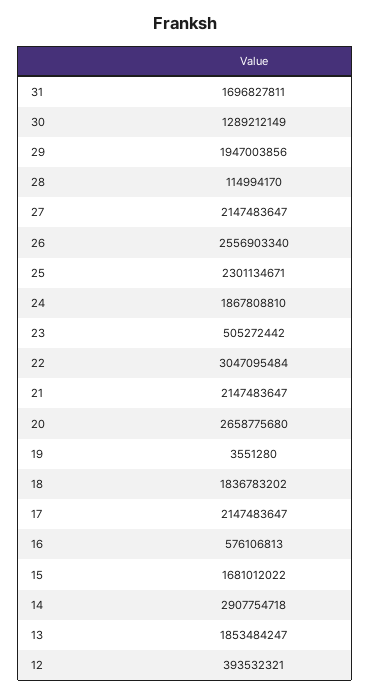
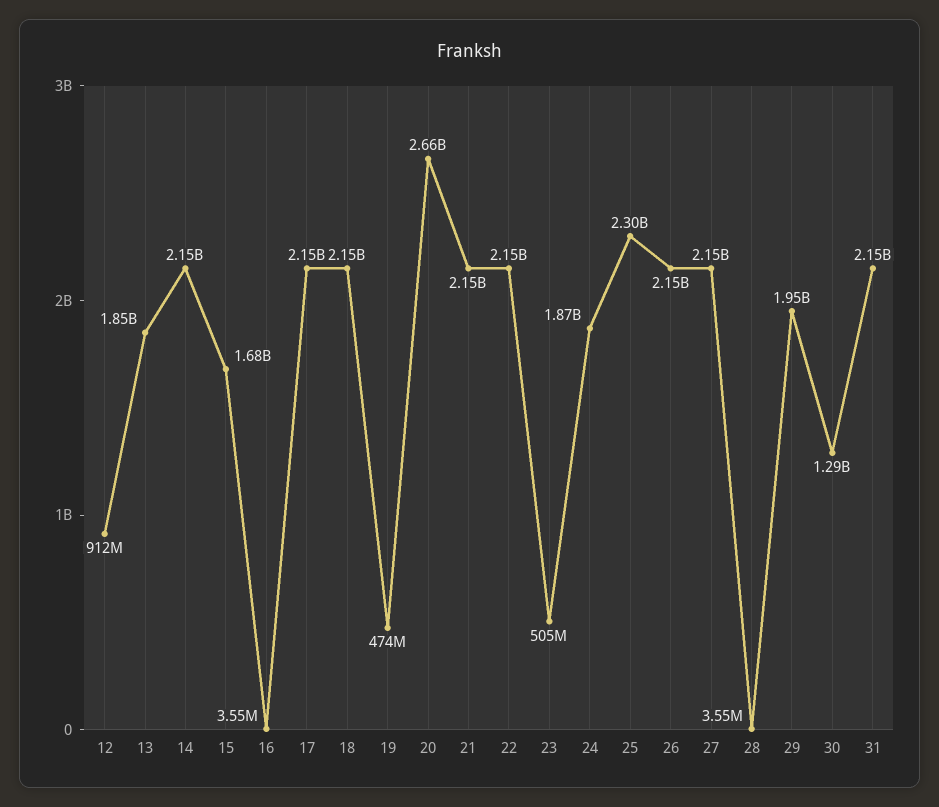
31: 1696827811 -> 2150000000
28: 114994170 -> 3550000
26: 2556903340 -> 2150000000
22: 3047095484 -> 2150000000
19: 3551280 -> 474000000
18: 1836783202 -> 2150000000
16: 576106813 -> 3550000
14: 2907754718 -> 2150000000
12: 393532321 -> 912000000

